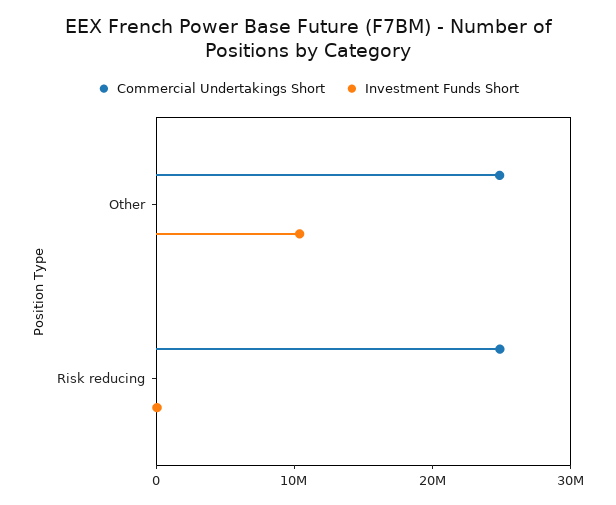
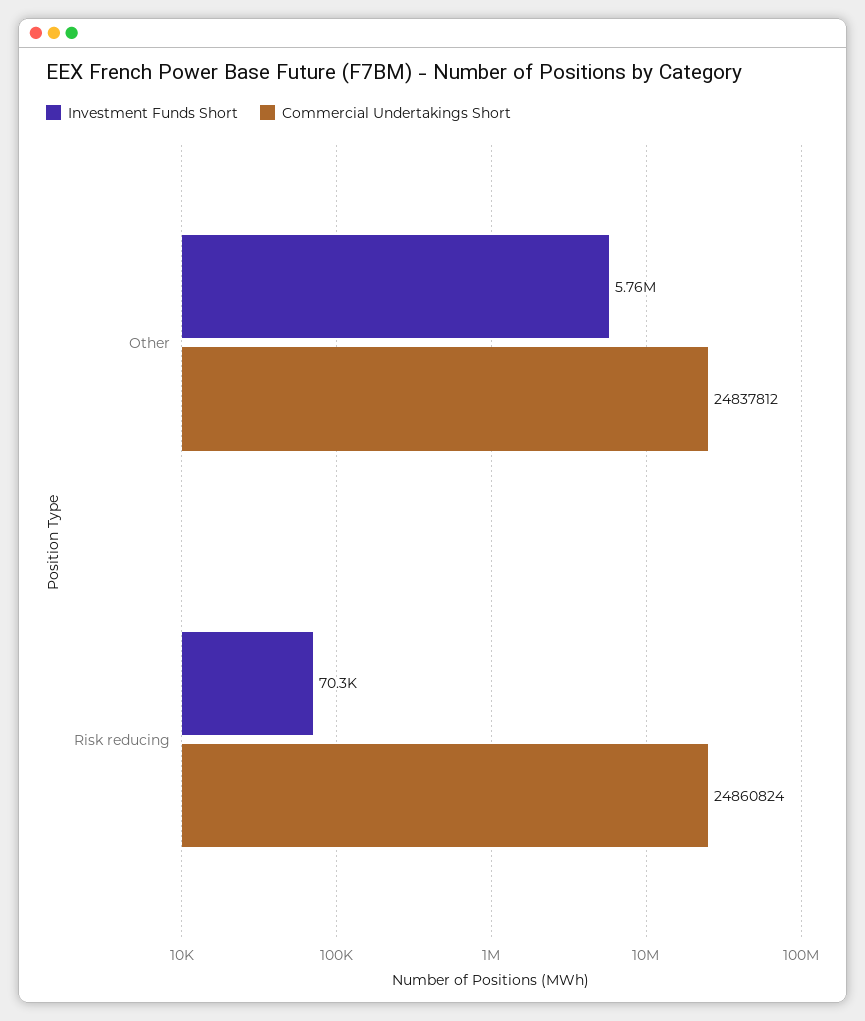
Investment Funds Short, Other: 10000000 -> 5760000

